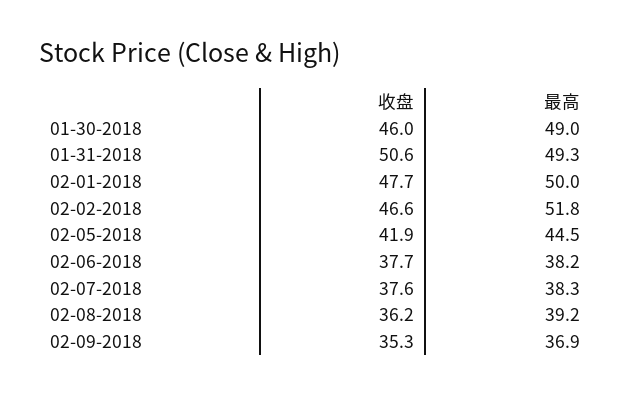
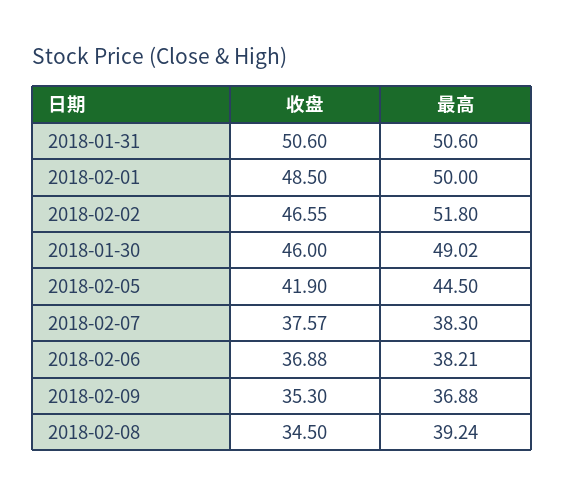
最高, 01-31-2018: 49.3 -> 50.6
收盘, 02-01-2018: 47.7 -> 48.5
收盘, 02-06-2018: 37.7 -> 36.88
收盘, 02-08-2018: 36.2 -> 34.5

